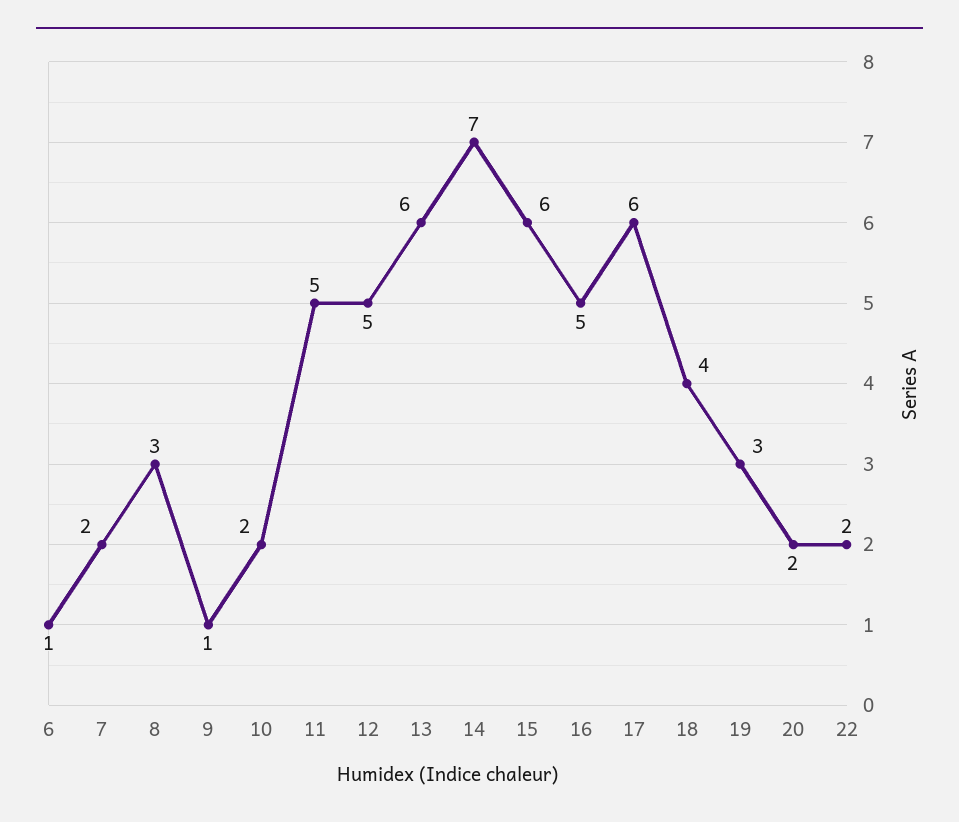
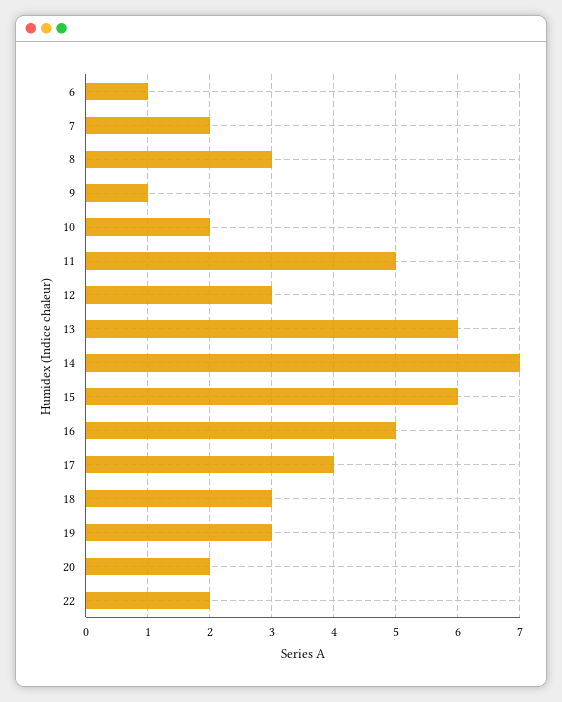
12: 5 -> 3
17: 6 -> 4
18: 4 -> 3

